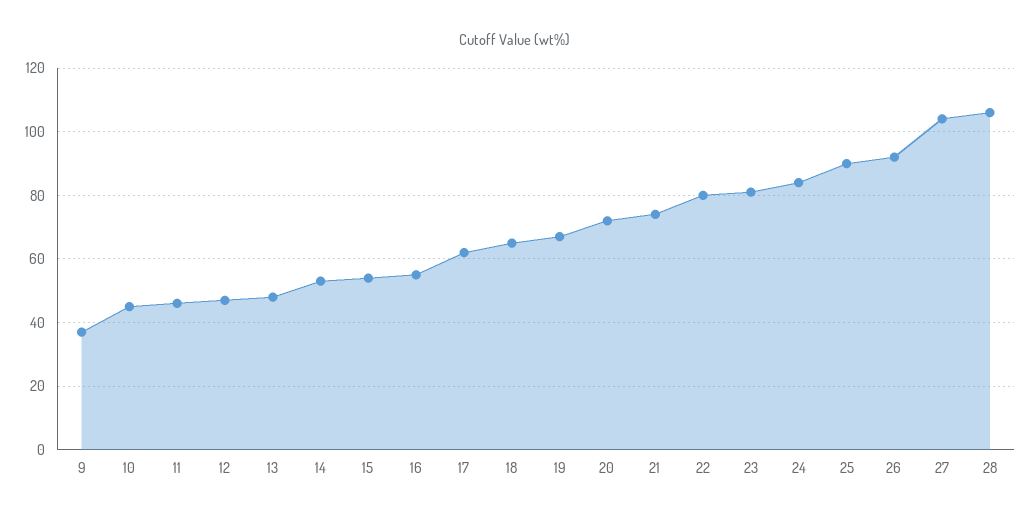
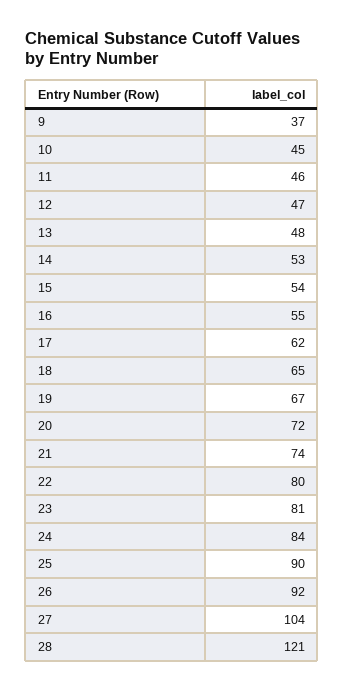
28: 105 -> 121

